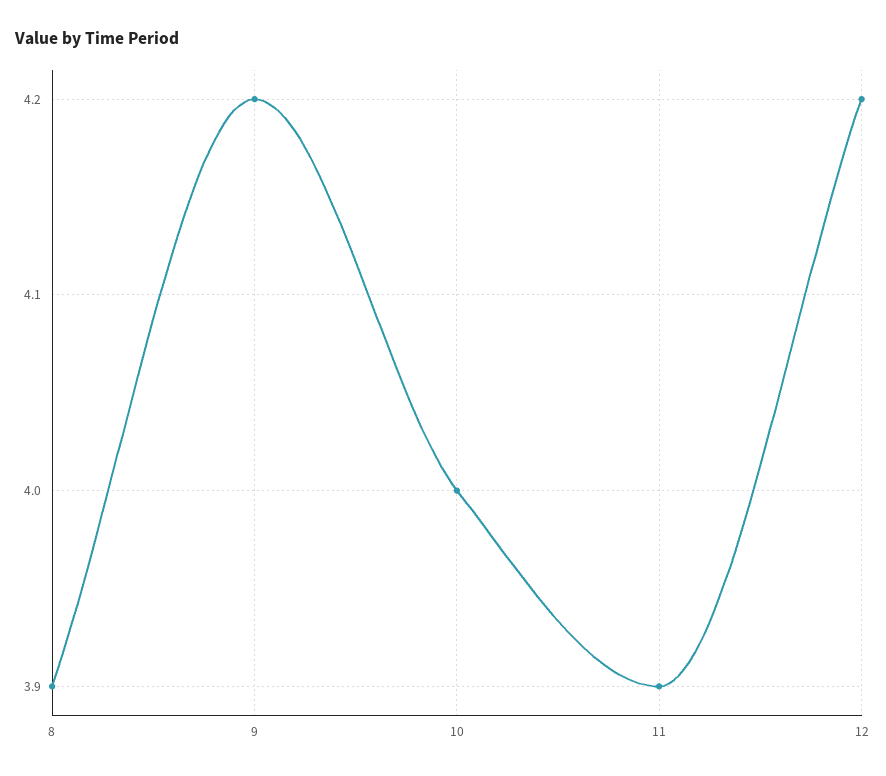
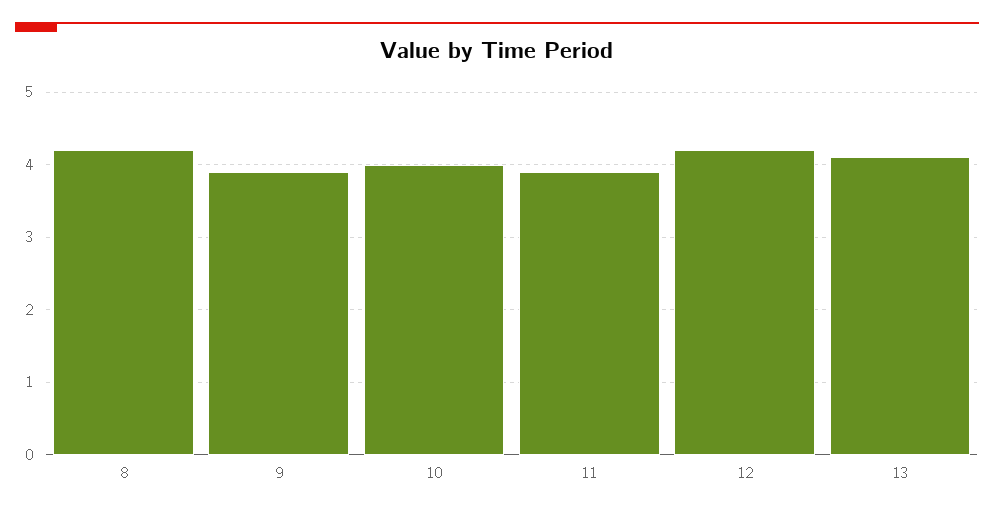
8: 3.9 -> 4.2
9: 4.2 -> 3.9
13: none -> 4.1

